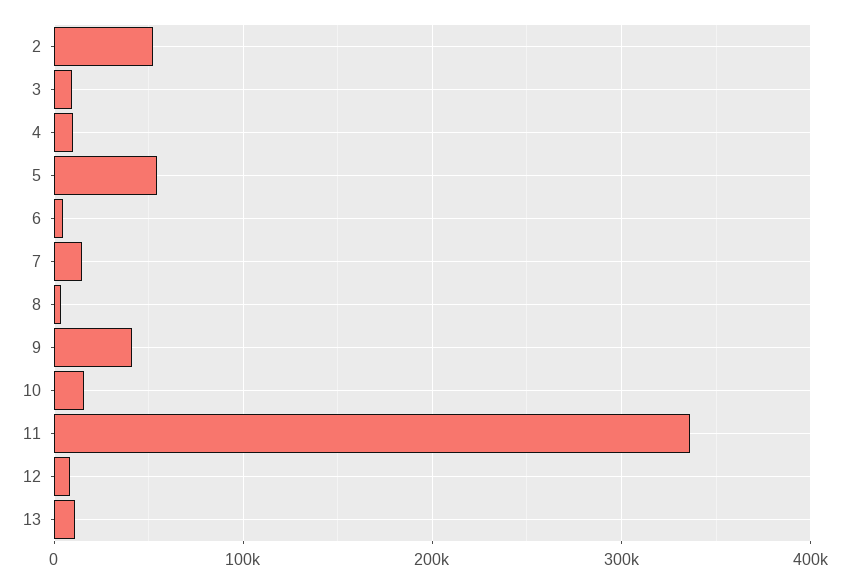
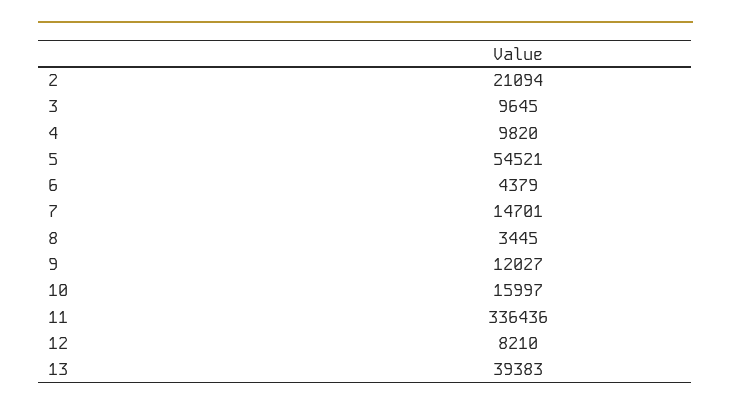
2: 50000 -> 21094
9: 40000 -> 12027
13: 10000 -> 39383

